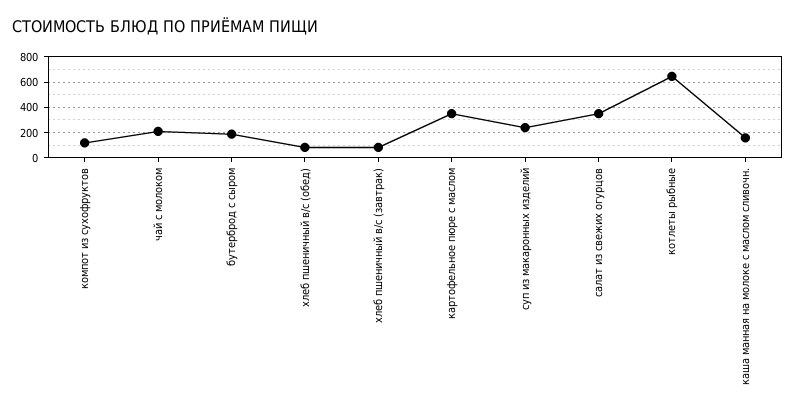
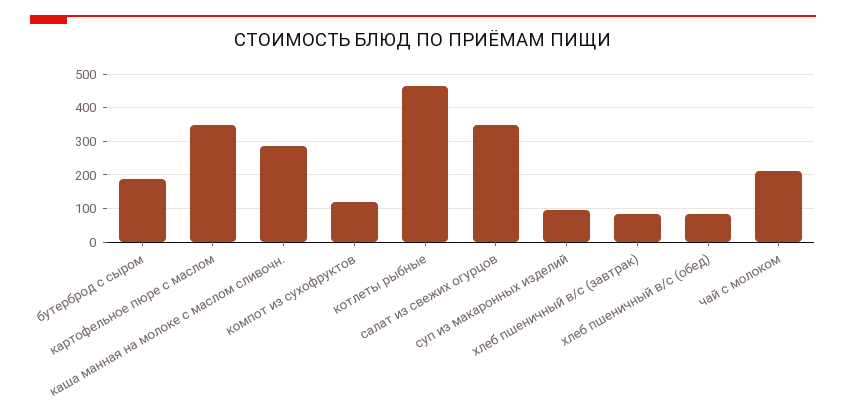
суп из макаронных изделий: 250 -> 100
котлеты рыбные: 650 -> 460
каша манная на молоке с маслом сливочн.: 150 -> 280

